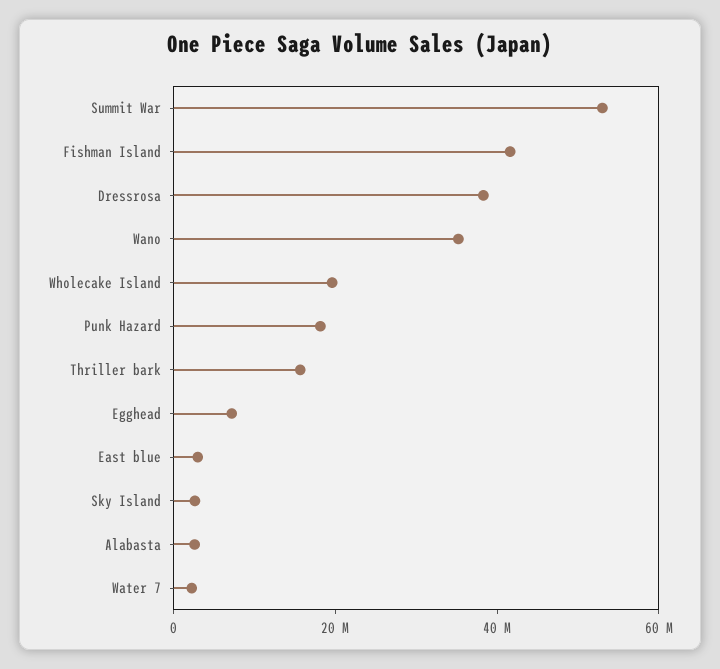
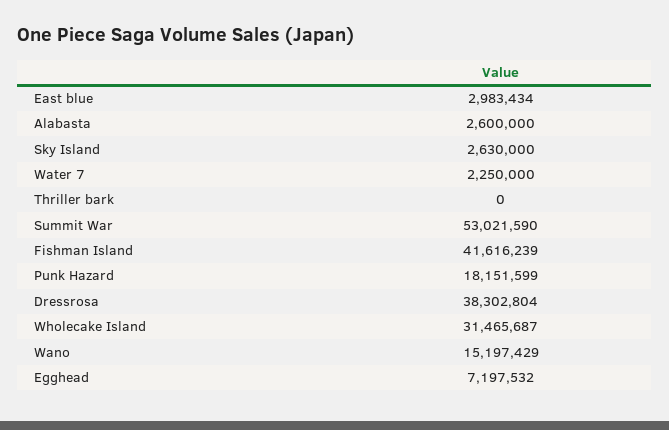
Wano: 35000000 -> 15197429
Wholecake Island: 20000000 -> 31465687
Thriller bark: 15000000 -> 0

